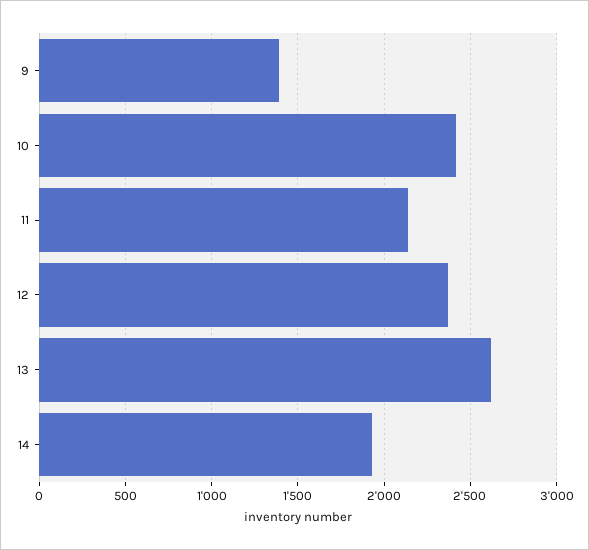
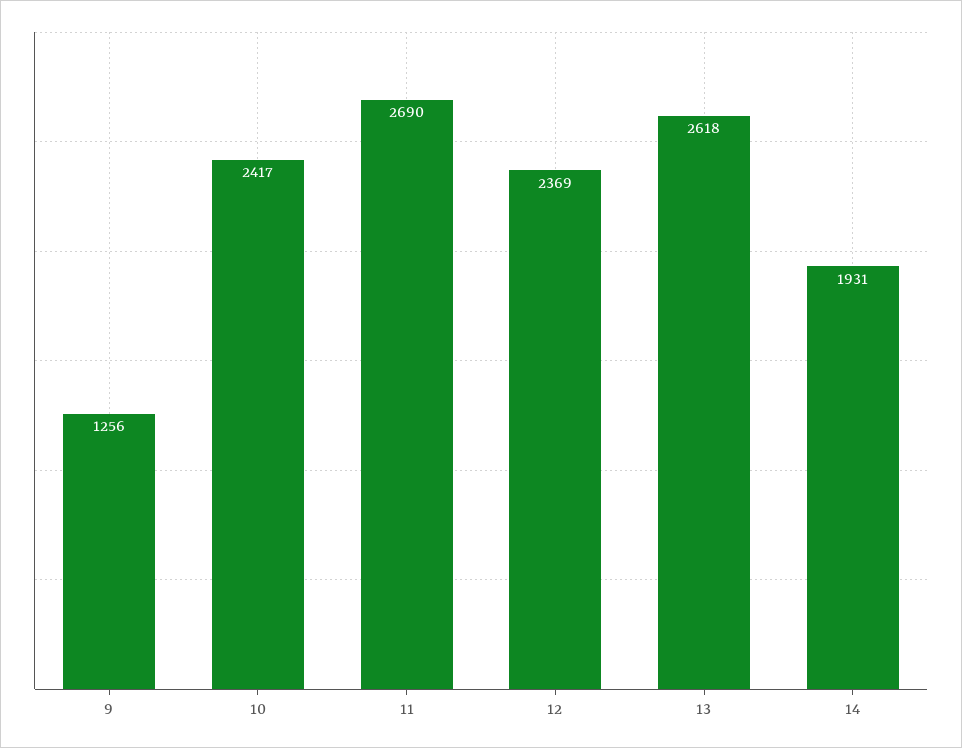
9: 1400 -> 1256
11: 2150 -> 2690

